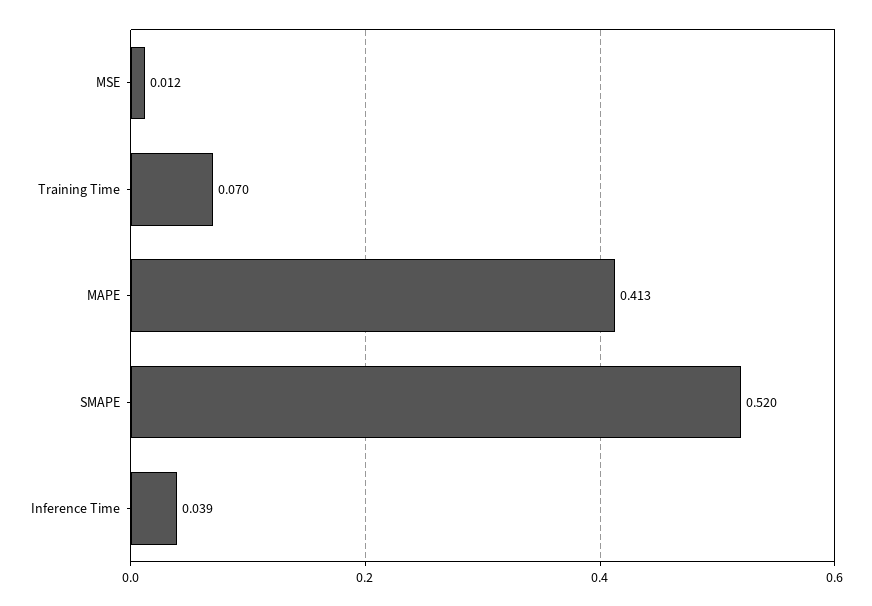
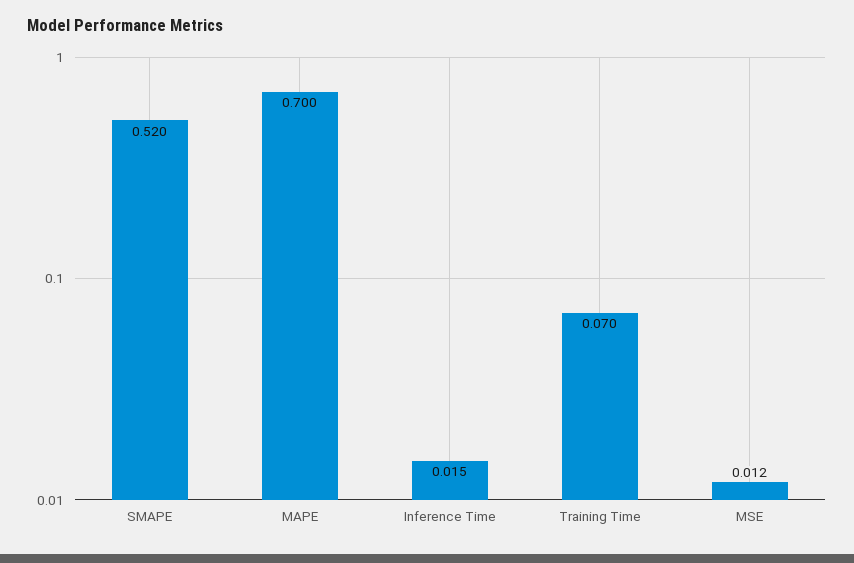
MAPE: 0.413 -> 0.7
Inference Time: 0.039 -> 0.015

